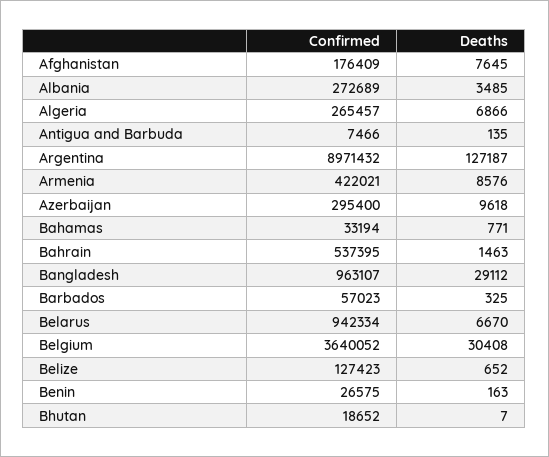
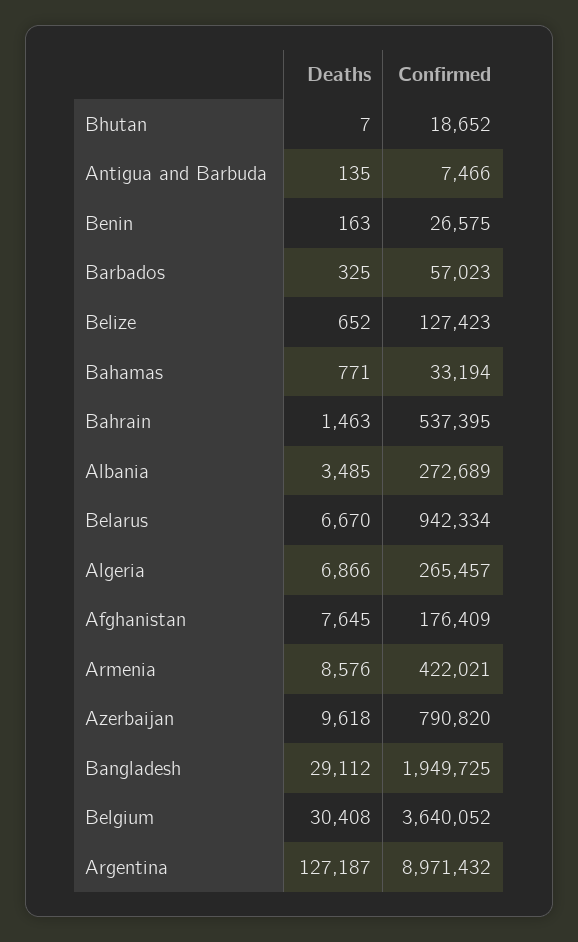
Confirmed, Azerbaijan: 295400 -> 790820
Confirmed, Bangladesh: 963107 -> 1949725

